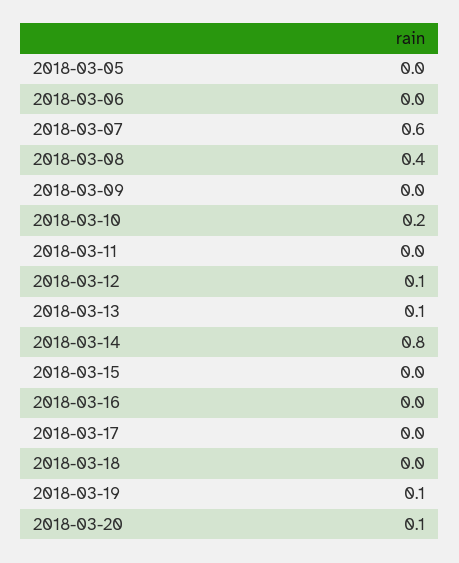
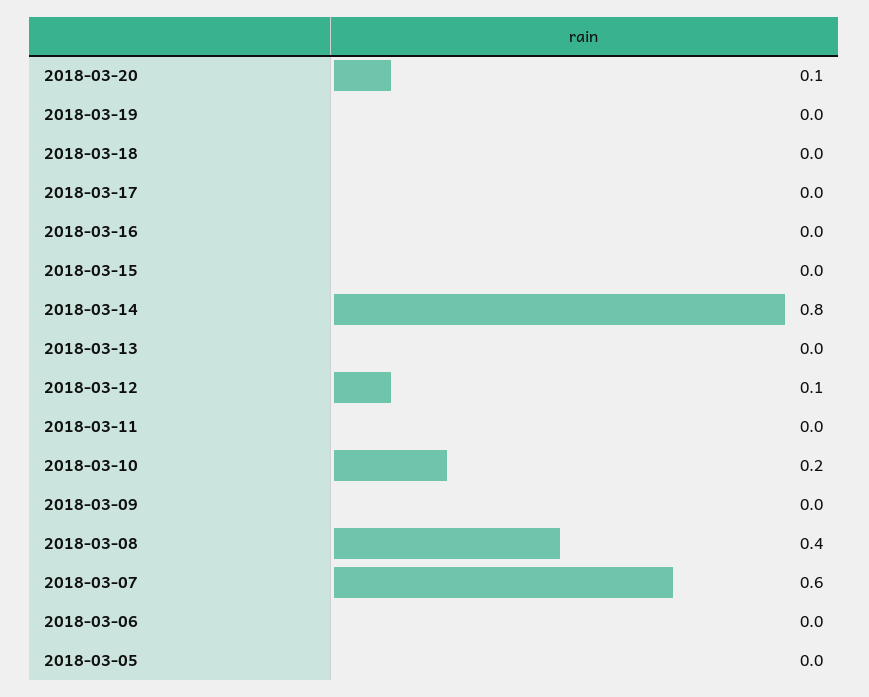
2018-03-13: 0.1 -> 0
2018-03-19: 0.1 -> 0

